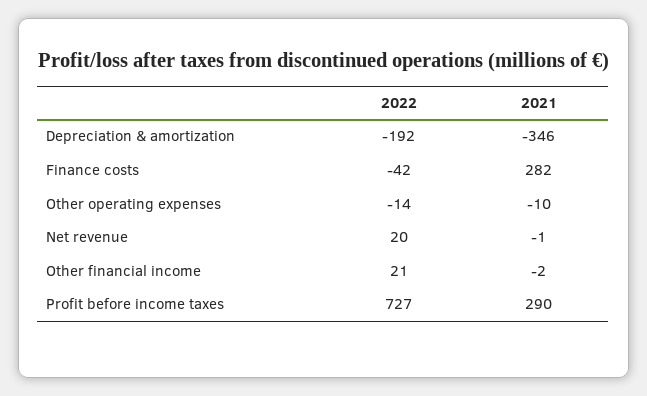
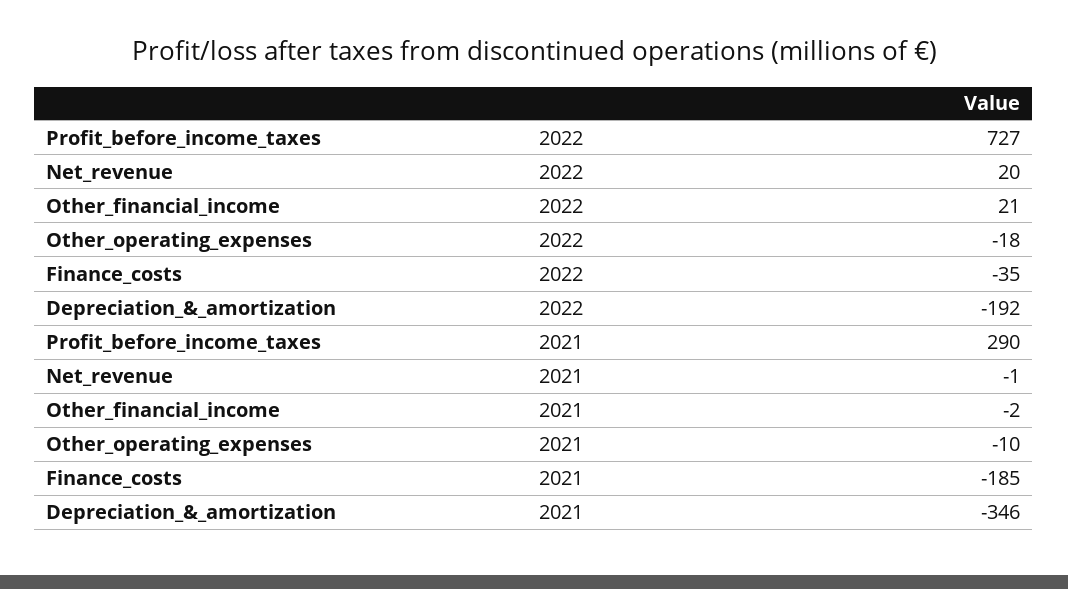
2022, Finance costs: -42 -> -35
2021, Finance costs: 282 -> -185
2022, Other operating expenses: -14 -> -18

